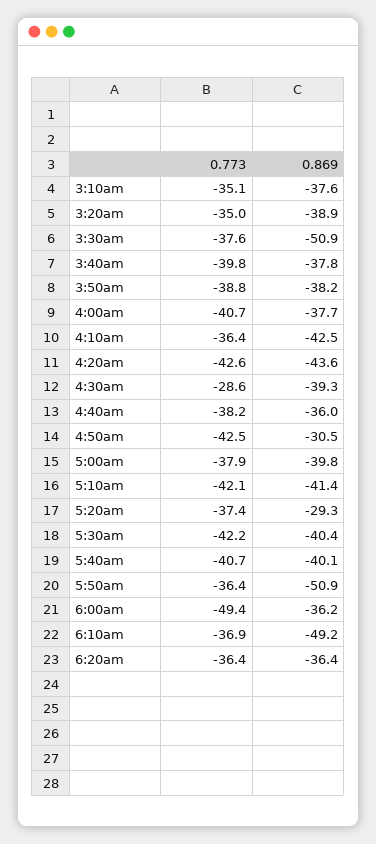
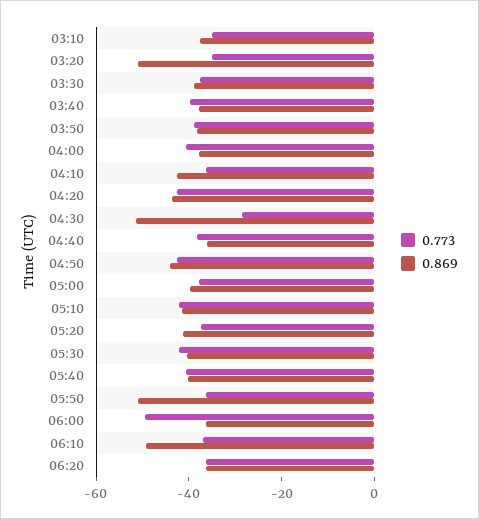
0.869, 3:20am: -38.9 -> -50
0.869, 3:30am: -50.9 -> -40
0.869, 4:30am: -39.3 -> -50
0.869, 4:50am: -30.5 -> -45
0.869, 5:20am: -29.3 -> -40

